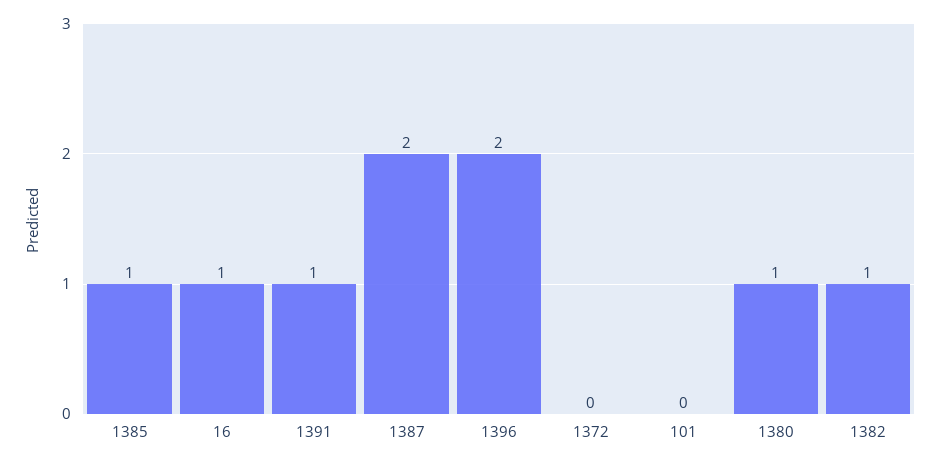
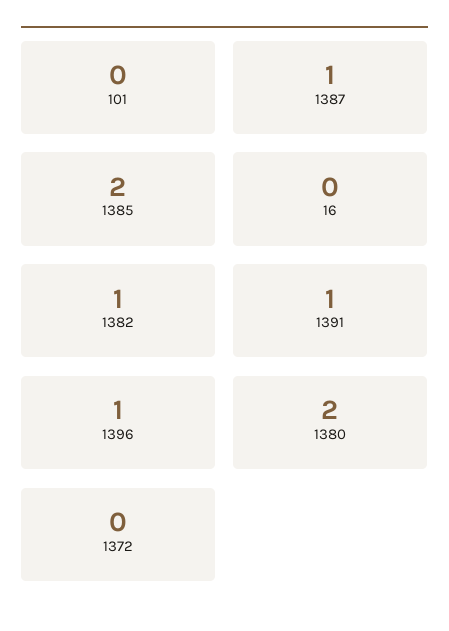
1385: 1 -> 2
16: 1 -> 0
1387: 2 -> 1
1396: 2 -> 1
1380: 1 -> 2

